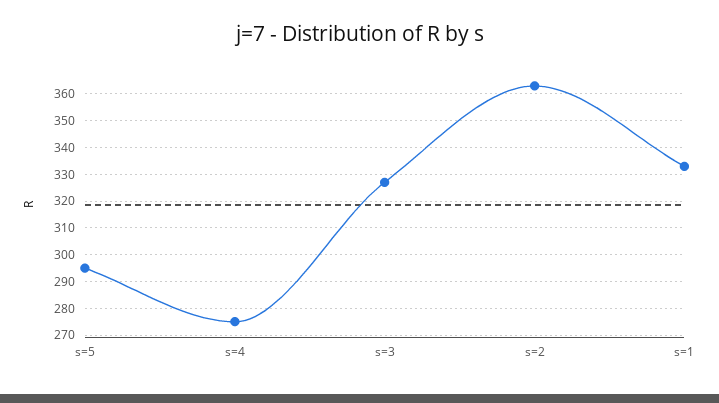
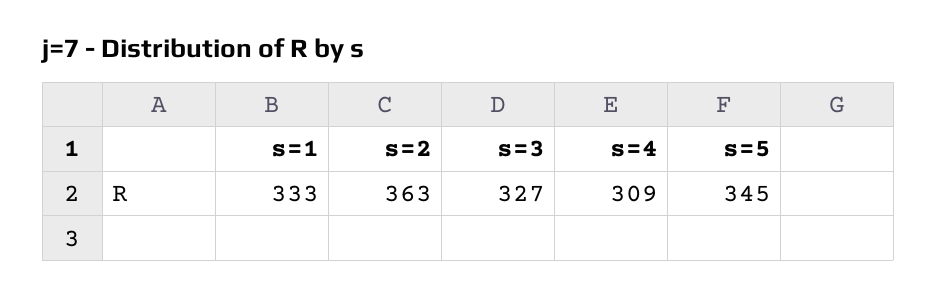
s=5: 295 -> 345
s=4: 275 -> 309

